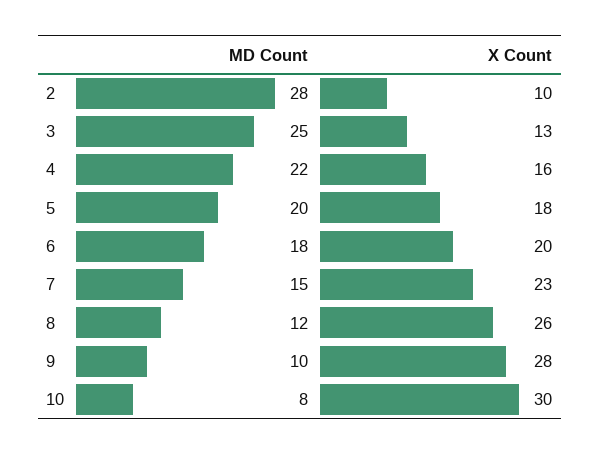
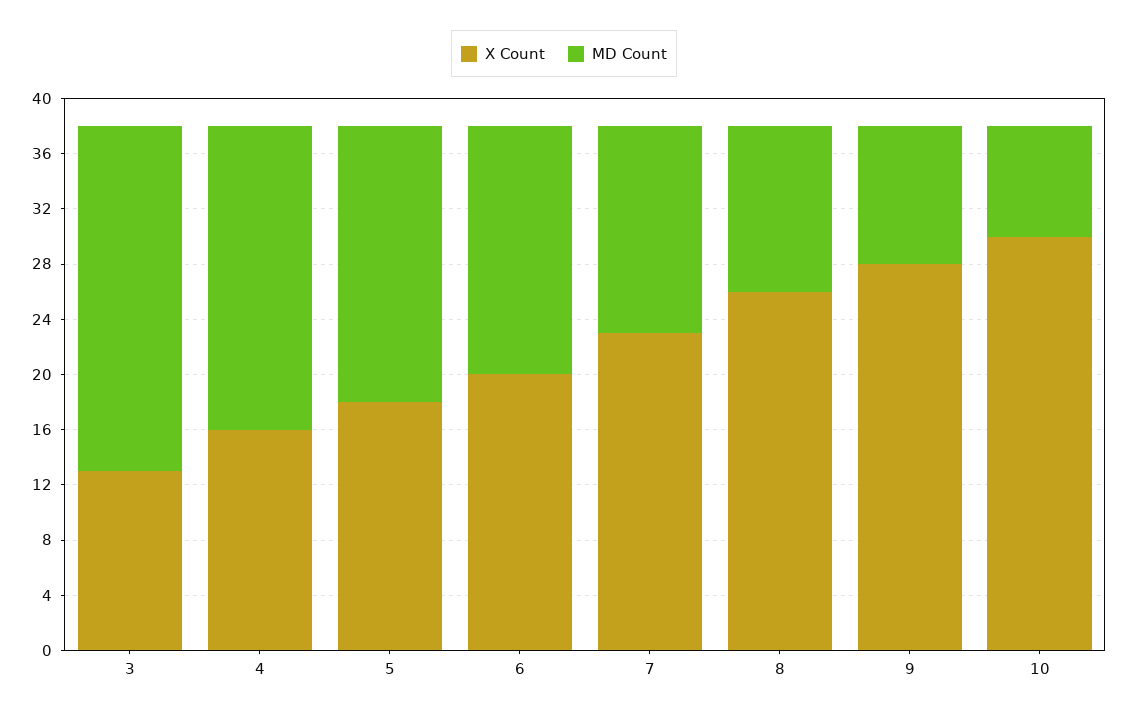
MD Count, 2: 28 -> none
X Count, 2: 10 -> none

